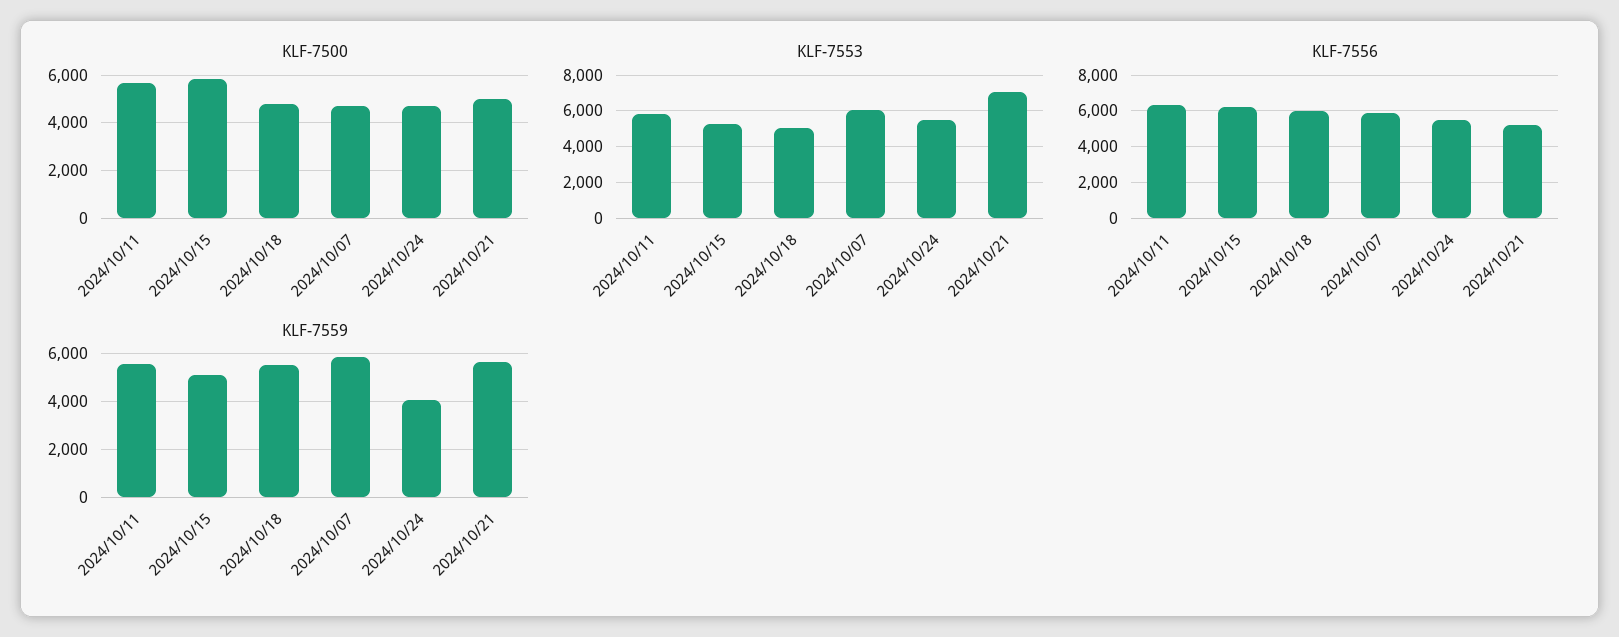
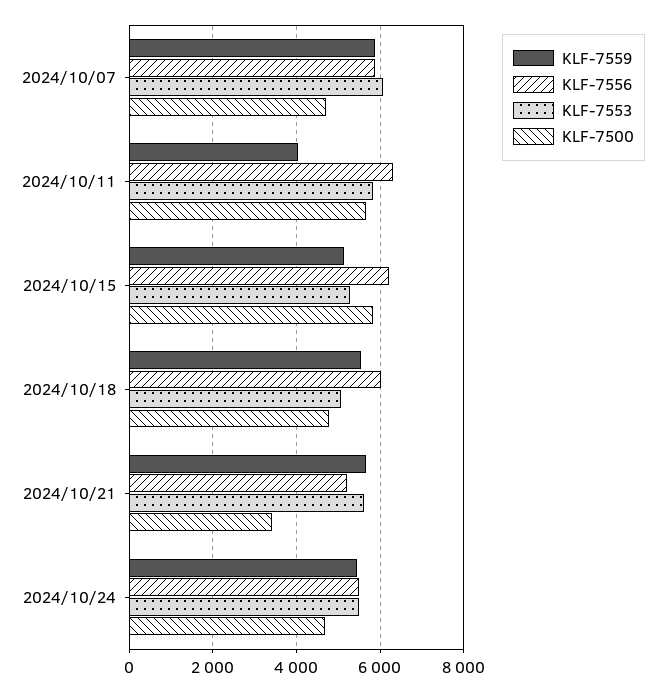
KLF-7500, 2024/10/21: 5000 -> 3400
KLF-7553, 2024/10/21: 7000 -> 5600
KLF-7559, 2024/10/11: 5500 -> 4000
KLF-7559, 2024/10/24: 4000 -> 5400

